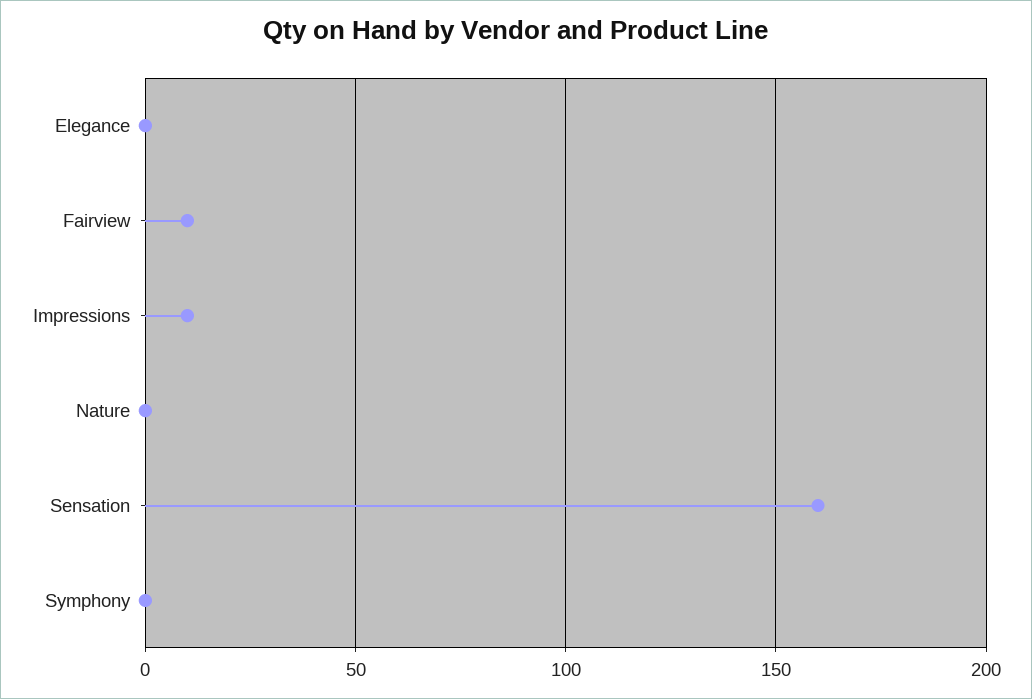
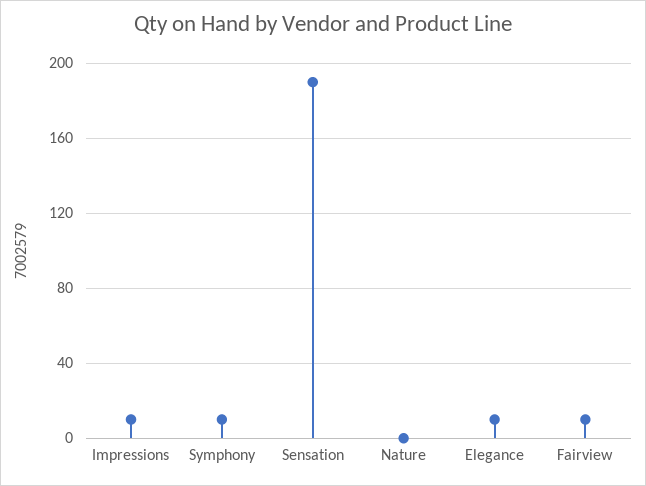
Elegance: 0 -> 10
Sensation: 160 -> 190
Symphony: 0 -> 10

